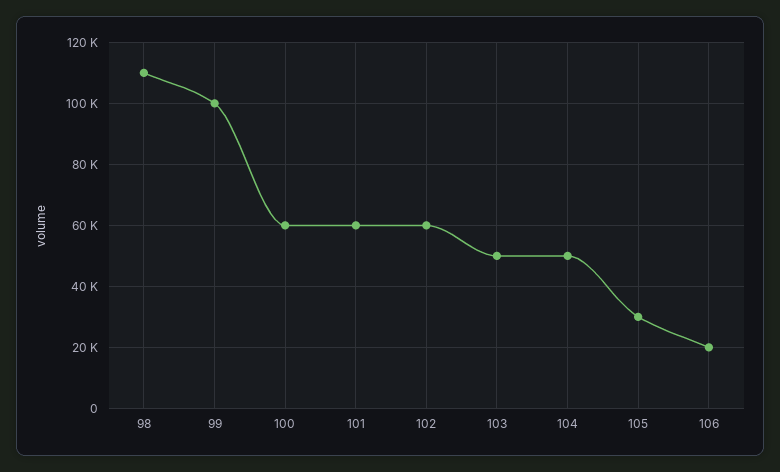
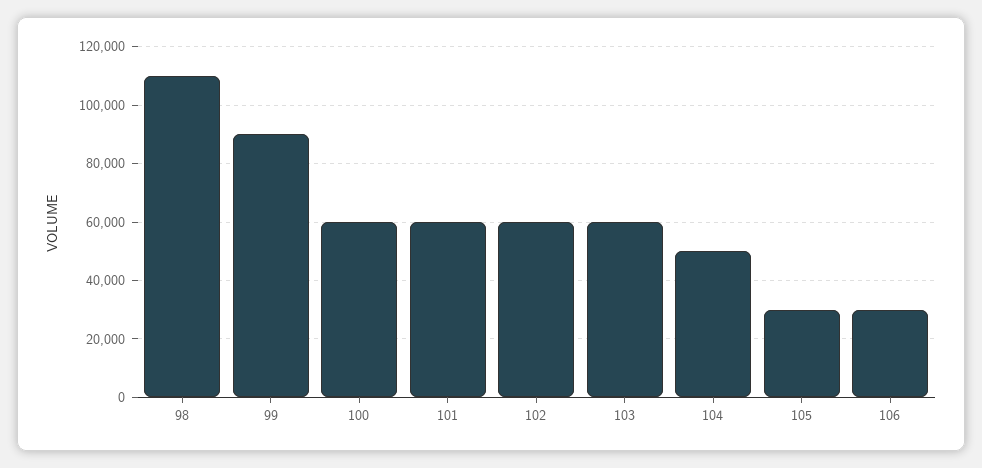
99: 100000 -> 90000
103: 50000 -> 60000
106: 20000 -> 30000

